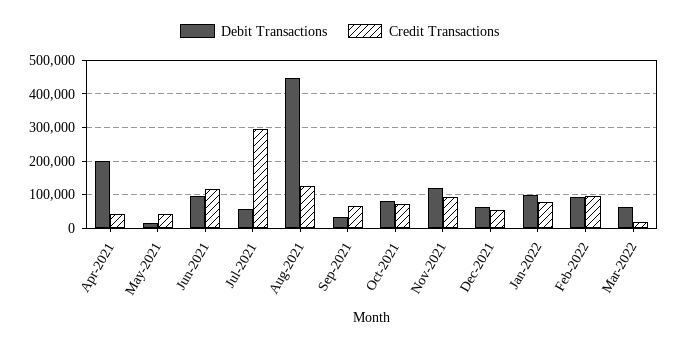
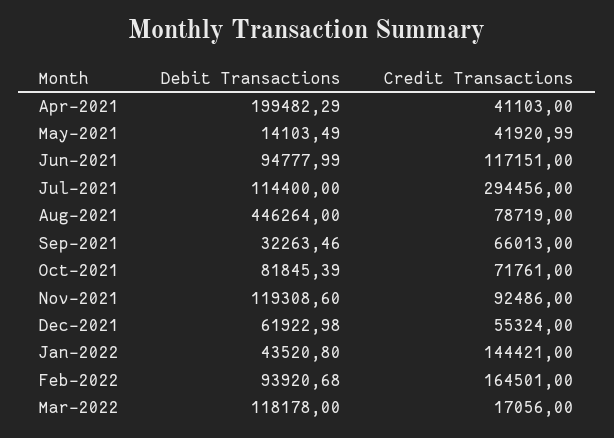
Debit Transactions, Jul-2021: 60000 -> 114400
Credit Transactions, Aug-2021: 120000 -> 78719
Debit Transactions, Jan-2022: 100000 -> 43520.8
Credit Transactions, Jan-2022: 80000 -> 144421
Credit Transactions, Feb-2022: 100000 -> 164501
Debit Transactions, Mar-2022: 60000 -> 118178

